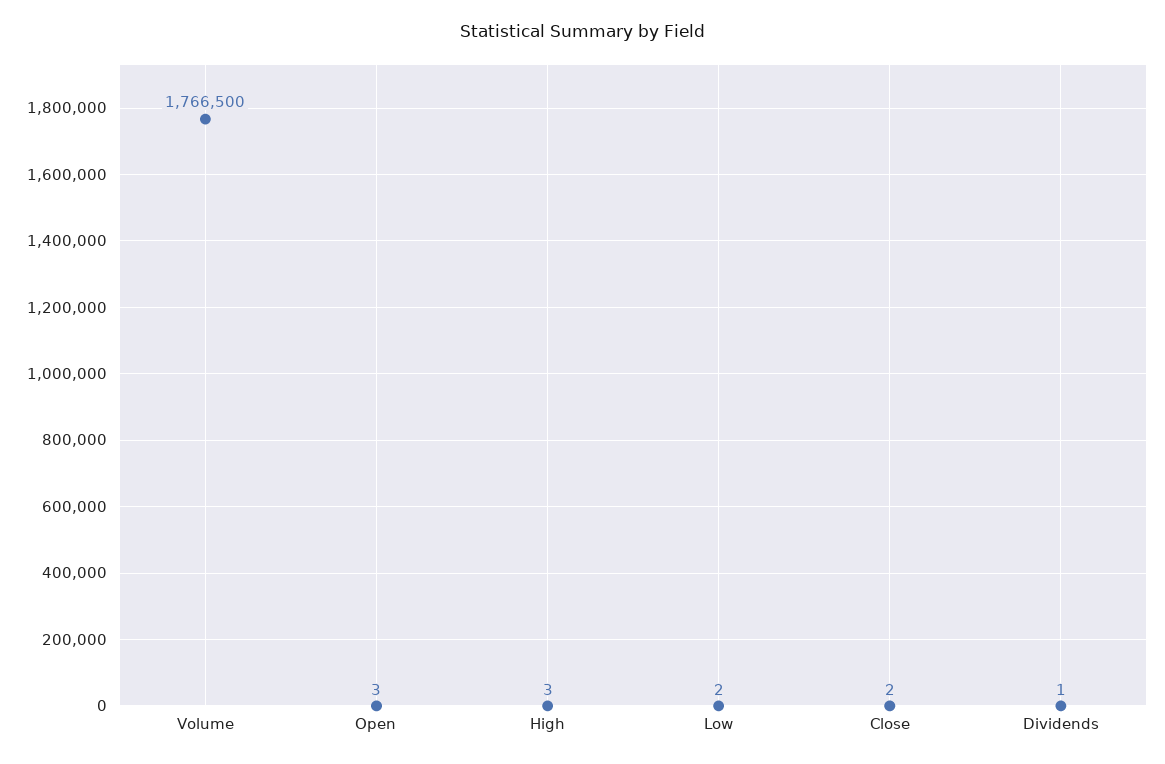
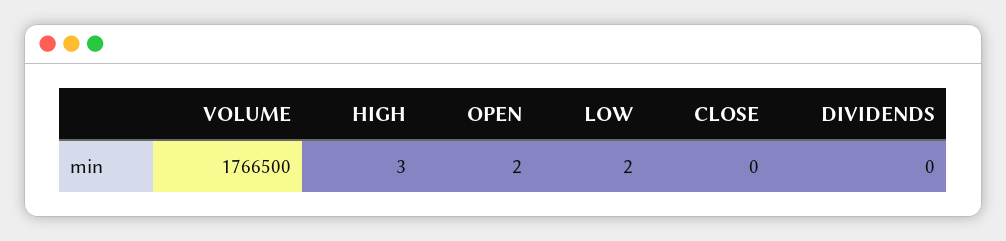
Open: 3 -> 2
Close: 2 -> 0
Dividends: 1 -> 0

